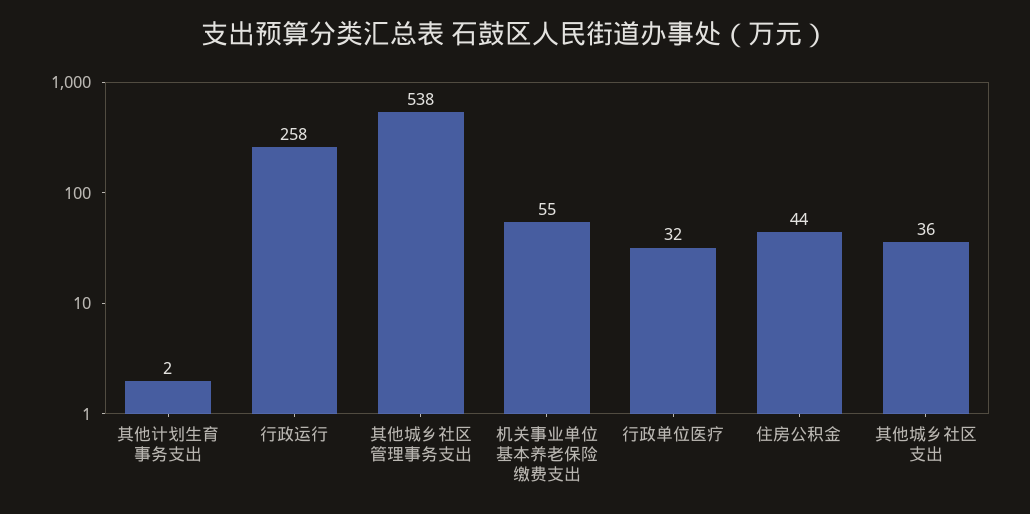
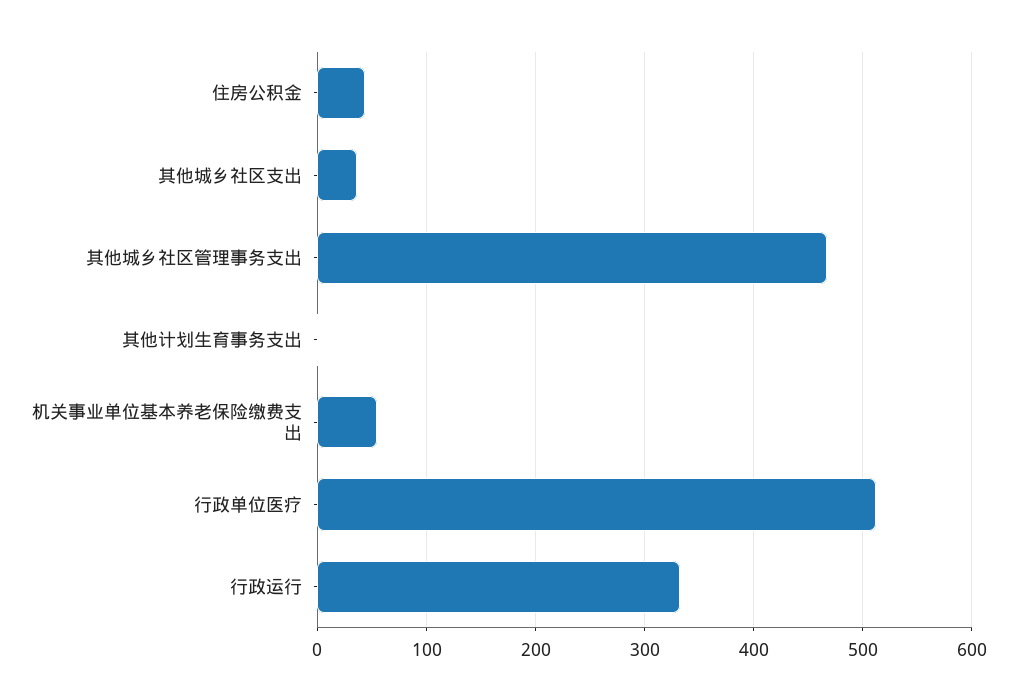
行政运行: 258 -> 330
其他城乡社区管理事务支出: 538 -> 470
行政单位医疗: 32 -> 510

